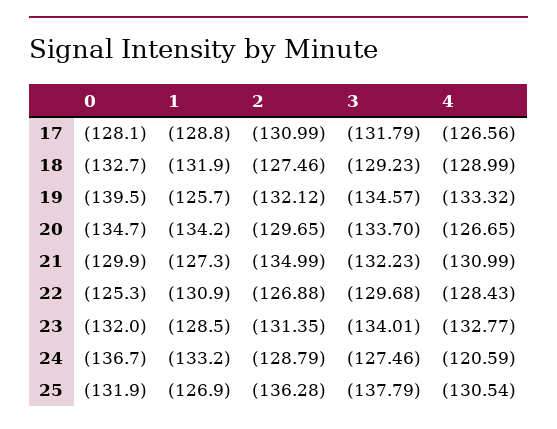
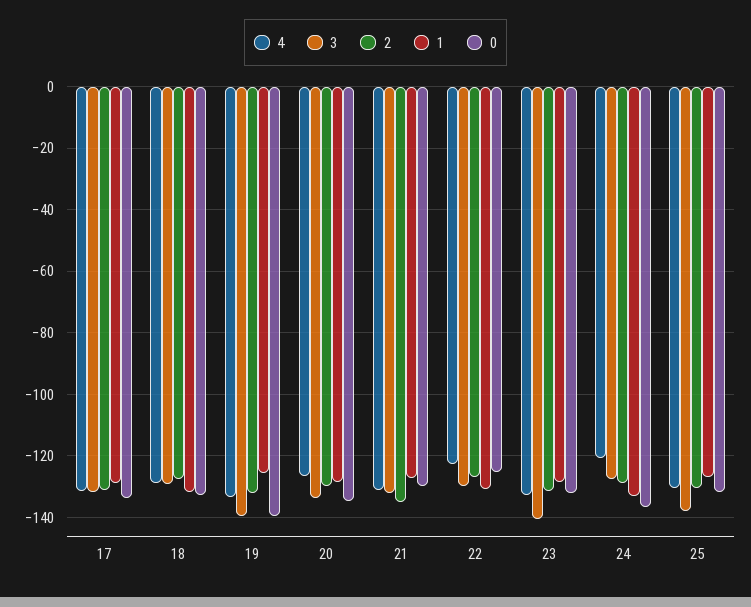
0, 17: -128.1 -> -134
4, 17: -126.56 -> -132
3, 19: -134.57 -> -140
1, 20: -134.2 -> -128
4, 22: -128.43 -> -122
3, 23: -134.01 -> -140
2, 25: -136.28 -> -130

